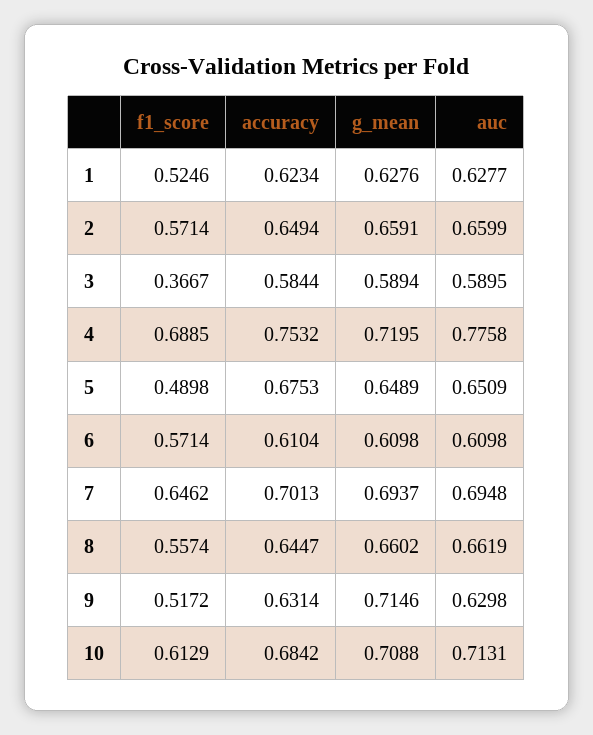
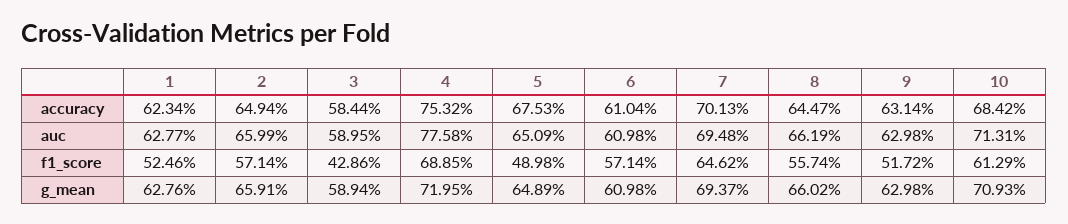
f1_score, 3: 0.3667 -> 0.4286
g_mean, 9: 0.7146 -> 0.6298
g_mean, 10: 0.7088 -> 0.7093

